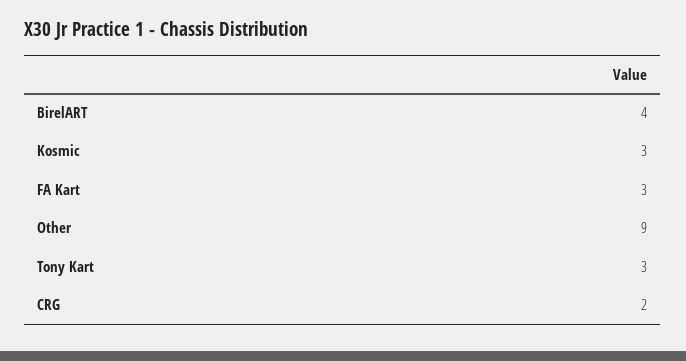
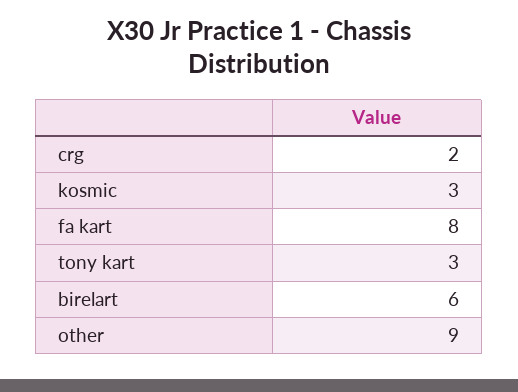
BirelART: 4 -> 6
FA Kart: 3 -> 8

